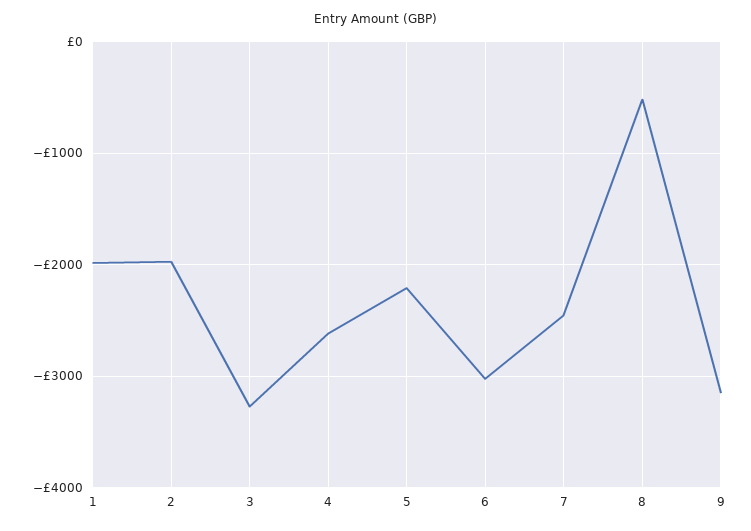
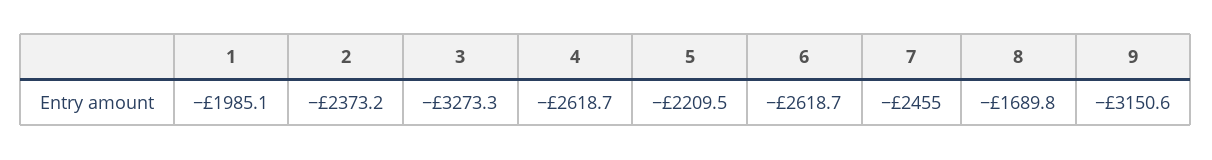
2: -2000 -> -2373.2
6: -3000 -> -2618.7
8: -500 -> -1689.8

